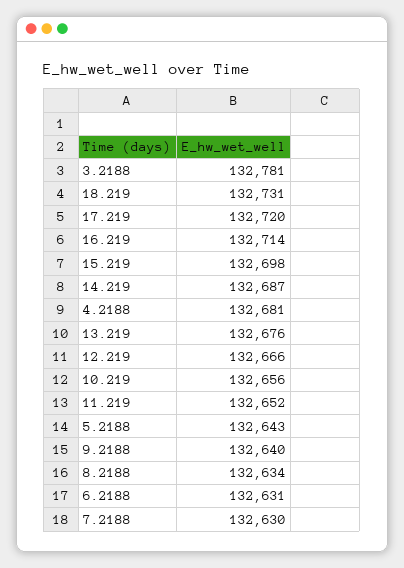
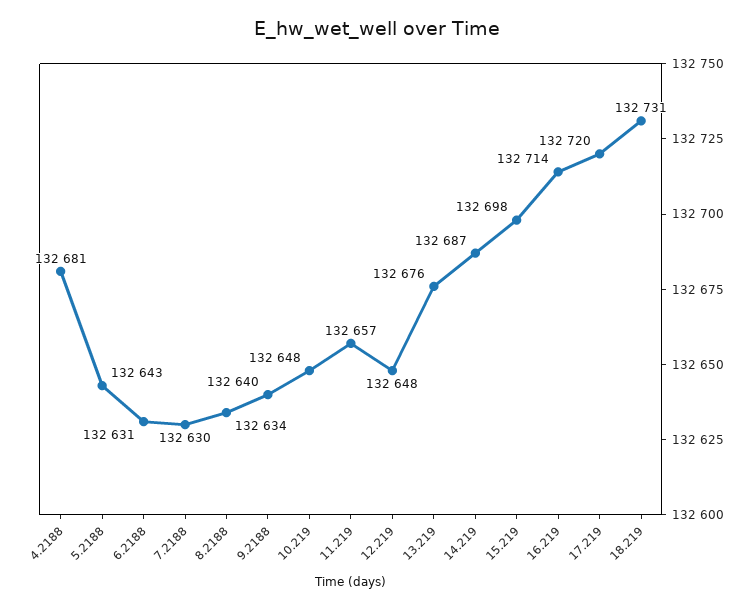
3.2188: 132781 -> none
12.219: 132666 -> 132648
10.219: 132656 -> 132648
11.219: 132652 -> 132657

